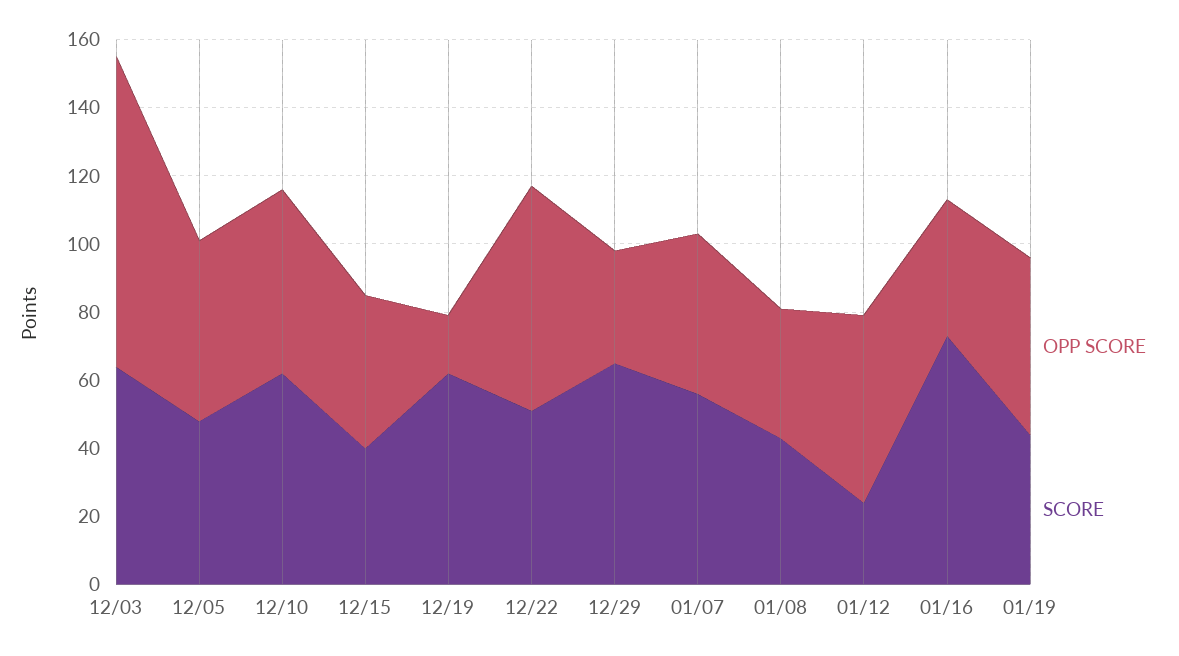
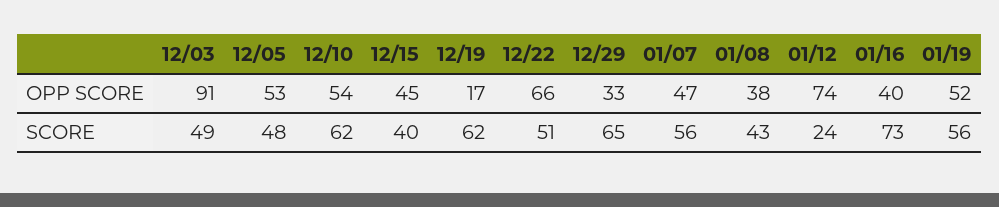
SCORE, 12/03: 65 -> 49
OPP SCORE, 01/12: 55 -> 74
SCORE, 01/19: 45 -> 56

